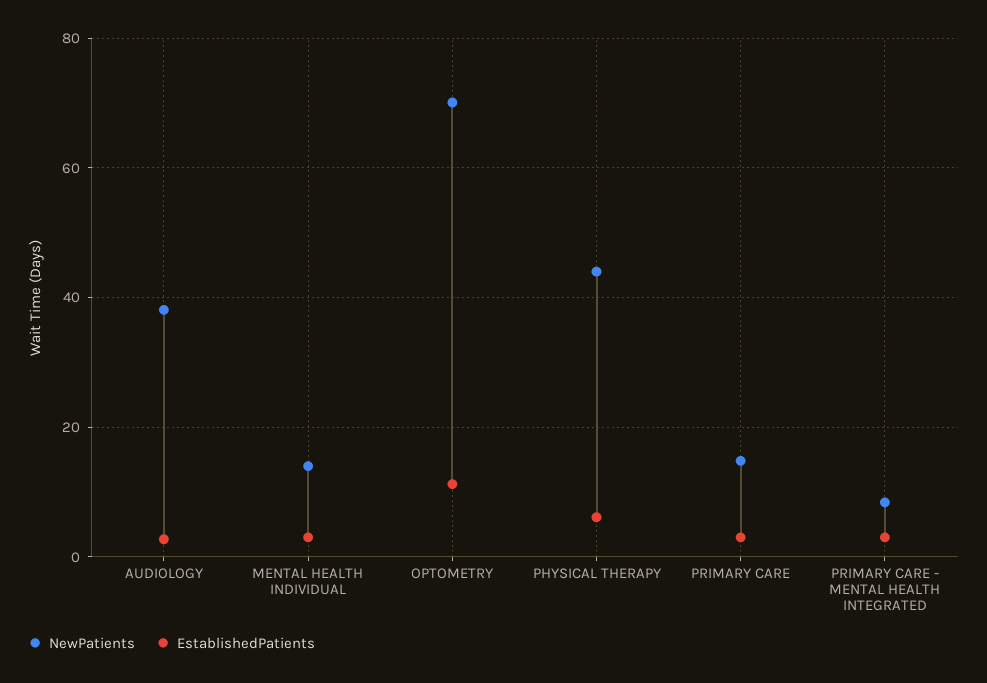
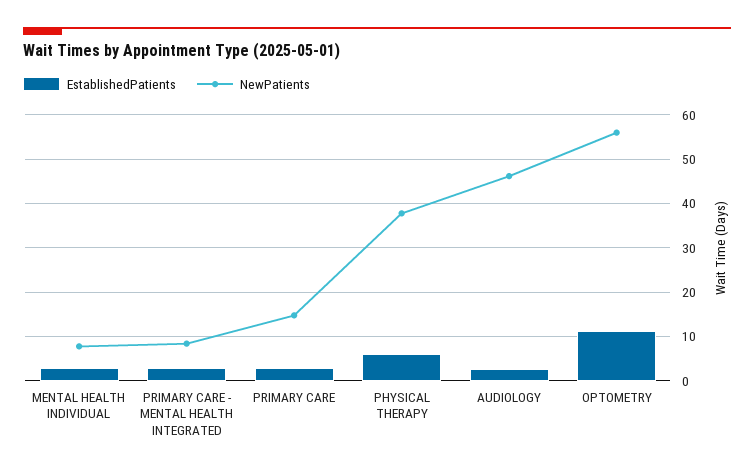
NewPatients, AUDIOLOGY: 38 -> 46
NewPatients, MENTAL HEALTH INDIVIDUAL: 14 -> 8
NewPatients, OPTOMETRY: 70 -> 56
NewPatients, PHYSICAL THERAPY: 44 -> 38

